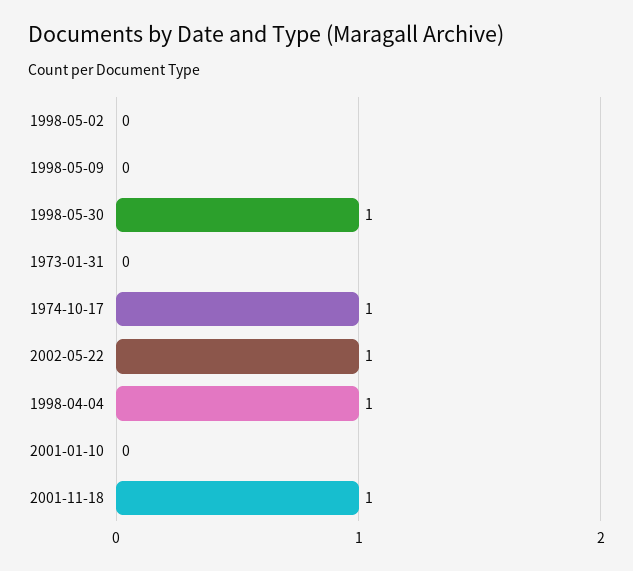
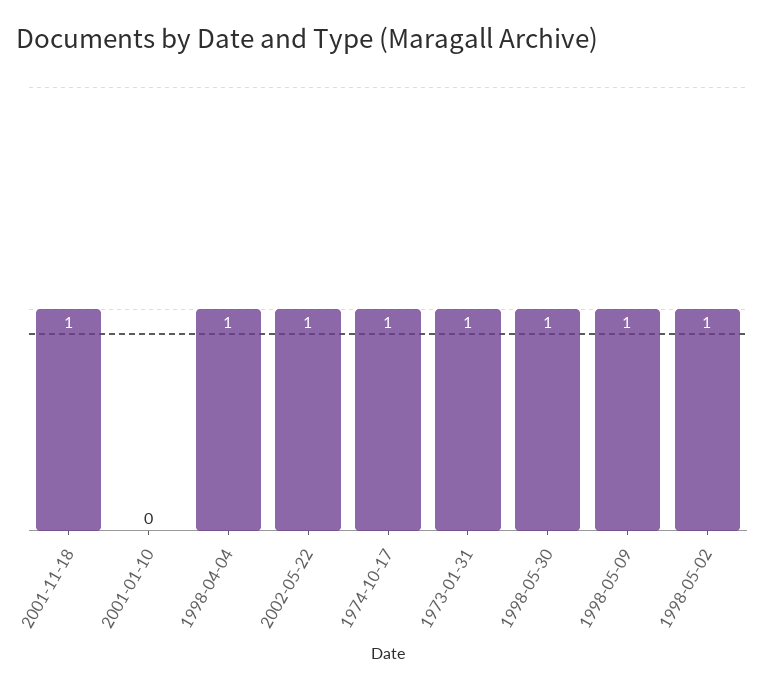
1998-05-02: 0 -> 1
1998-05-09: 0 -> 1
1973-01-31: 0 -> 1

